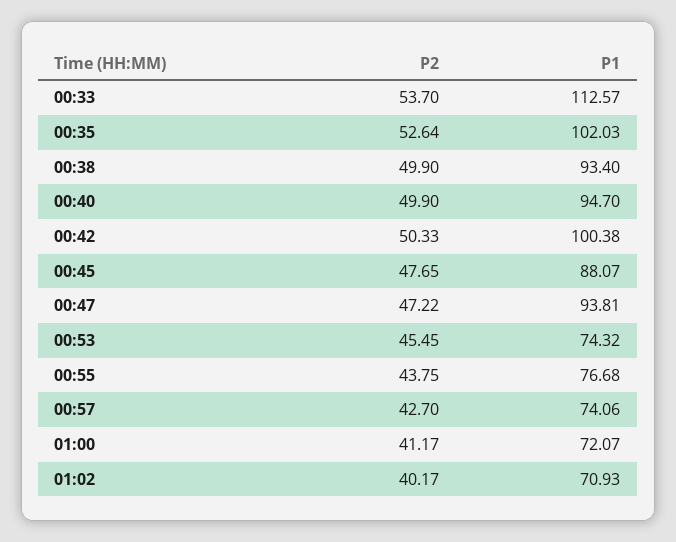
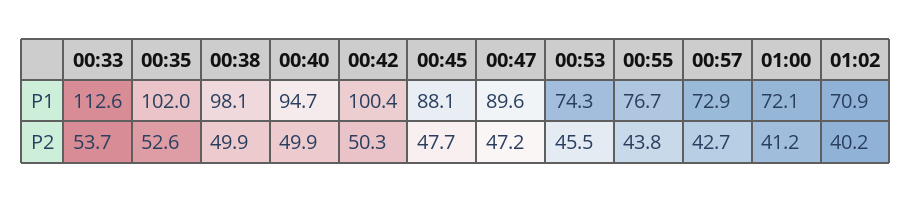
P1, 00:38: 93.4 -> 98.1
P1, 00:47: 93.81 -> 89.6
P1, 00:57: 74.06 -> 72.9

